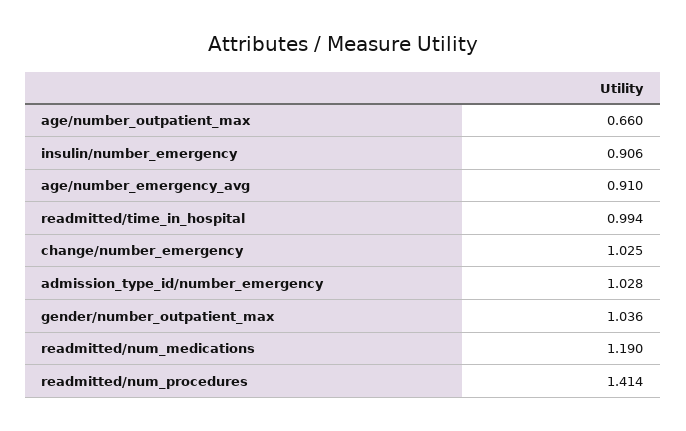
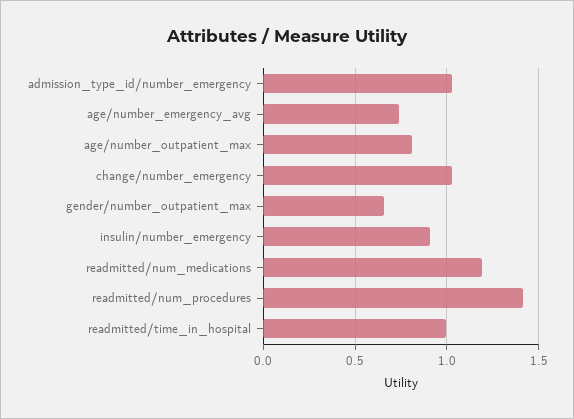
age/number_outpatient_max: 0.66 -> 0.8
age/number_emergency_avg: 0.91 -> 0.75
gender/number_outpatient_max: 1.036 -> 0.65

